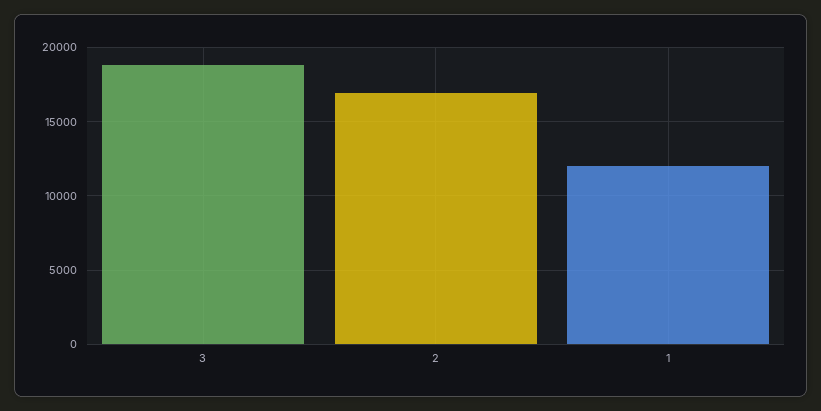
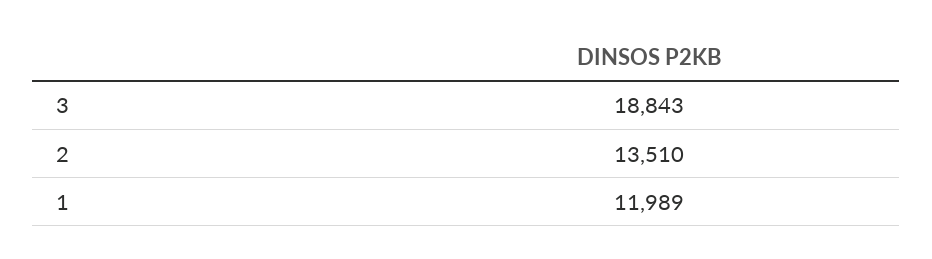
2: 17000 -> 13510

